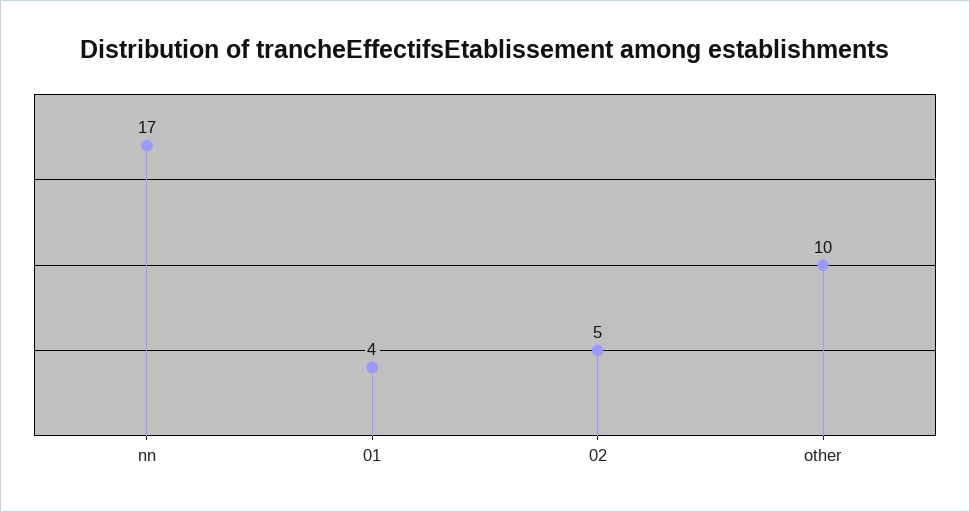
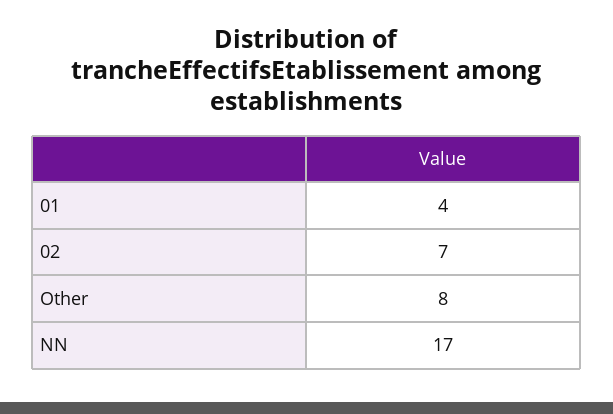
02: 5 -> 7
other: 10 -> 8

